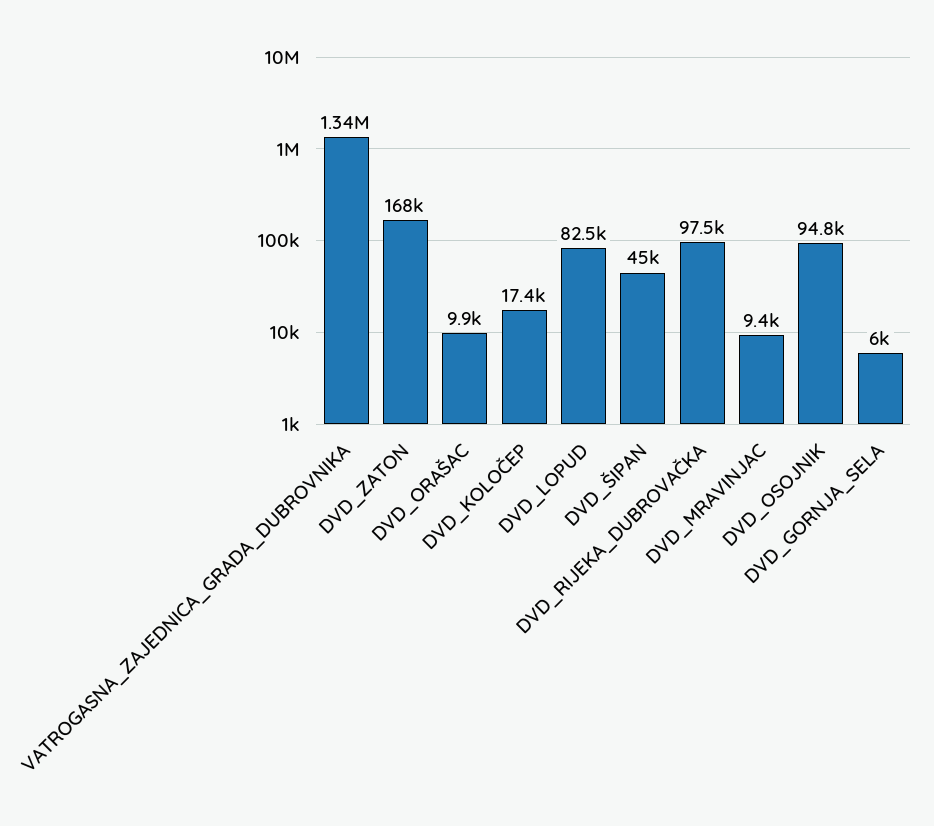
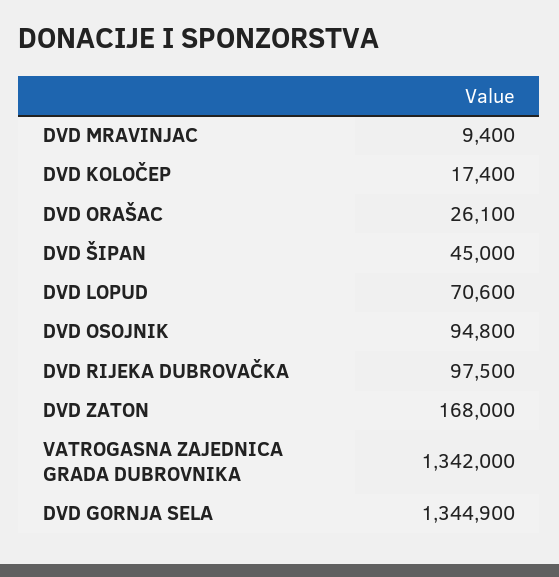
DVD_ORAŠAC: 9900 -> 26100
DVD_LOPUD: 82500 -> 70600
DVD_GORNJA_SELA: 6000 -> 1344900

